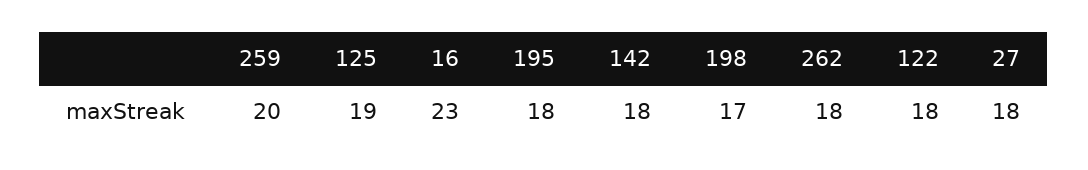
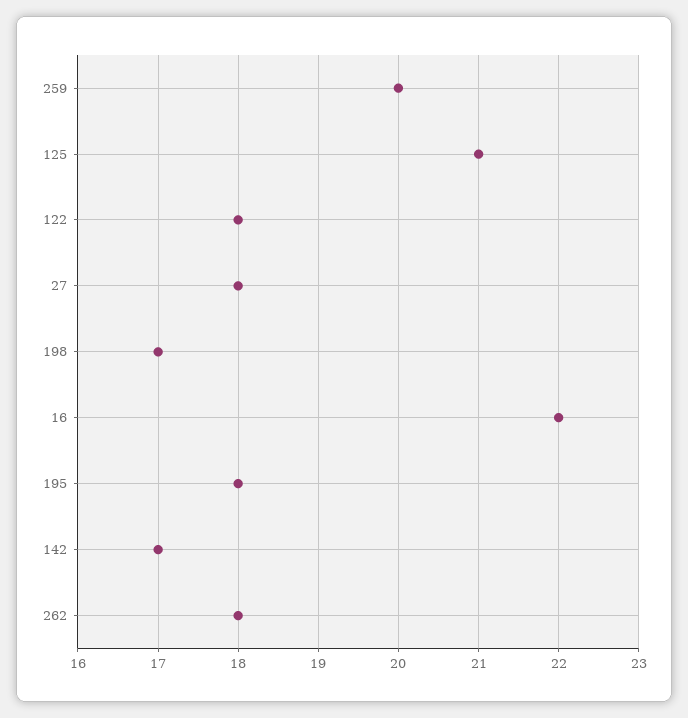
125: 19 -> 21
16: 23 -> 22
142: 18 -> 17

